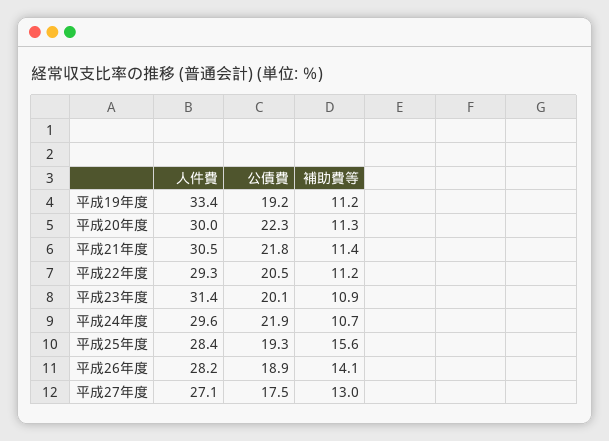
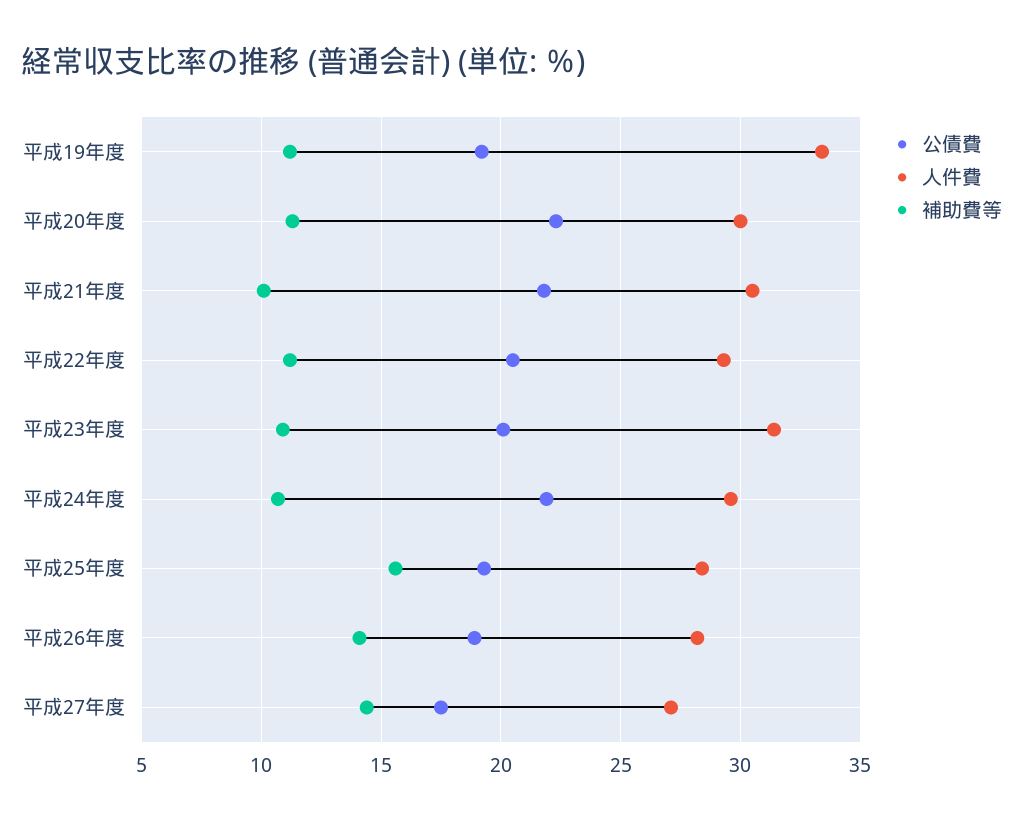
補助費等, 平成21年度: 11.4 -> 10
補助費等, 平成27年度: 13 -> 14.5

